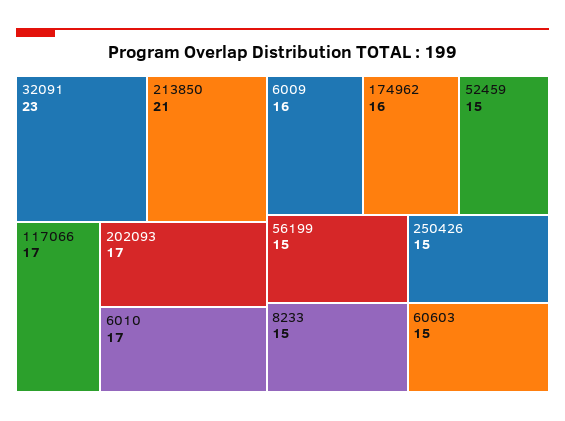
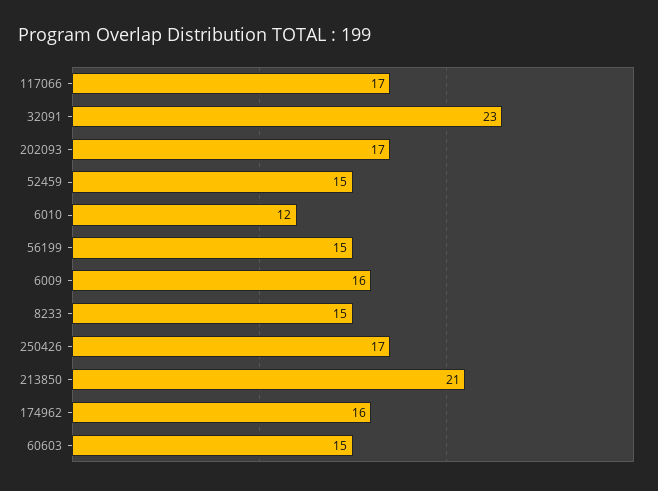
6010: 17 -> 12
250426: 15 -> 17

